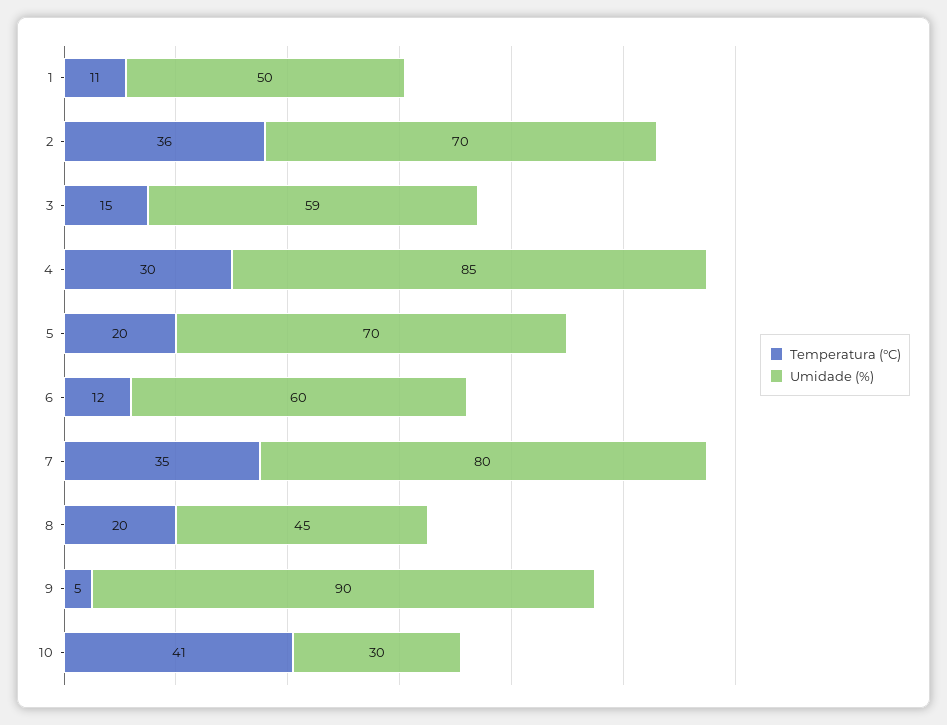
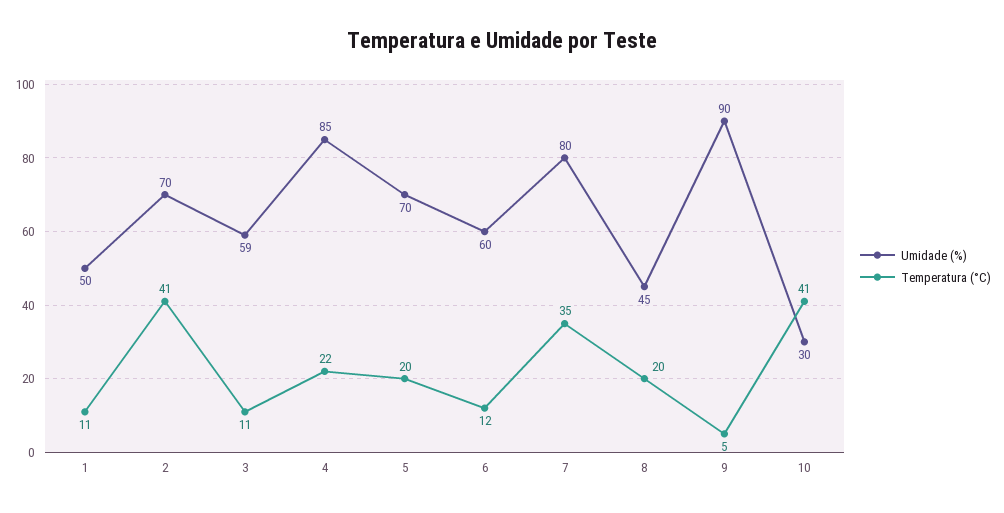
Temperatura (°C), 2: 36 -> 41
Temperatura (°C), 3: 15 -> 11
Temperatura (°C), 4: 30 -> 22

